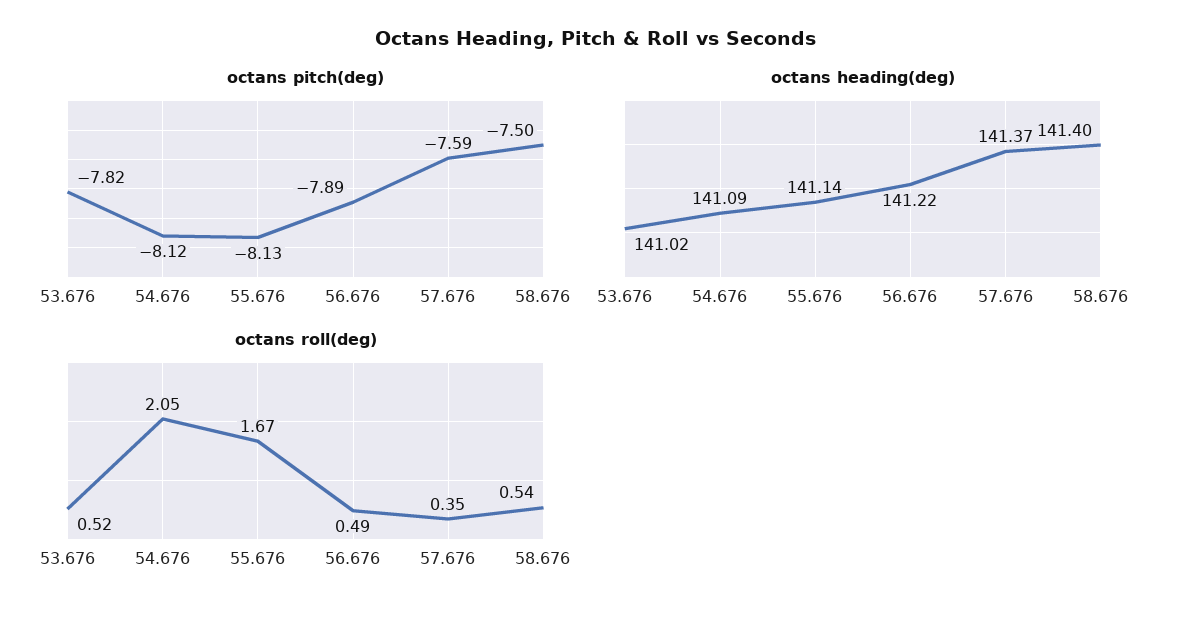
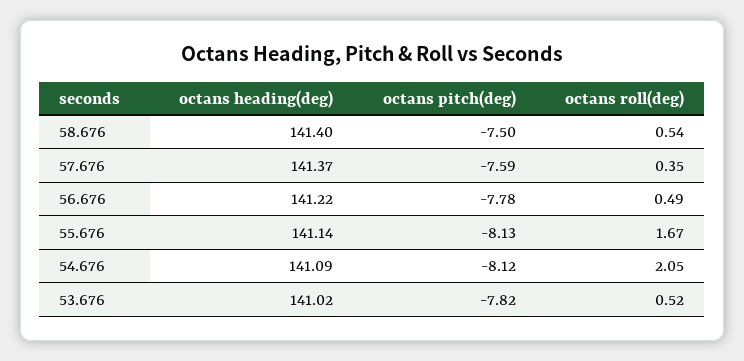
octans pitch(deg), 56.676: -7.89 -> -7.78

